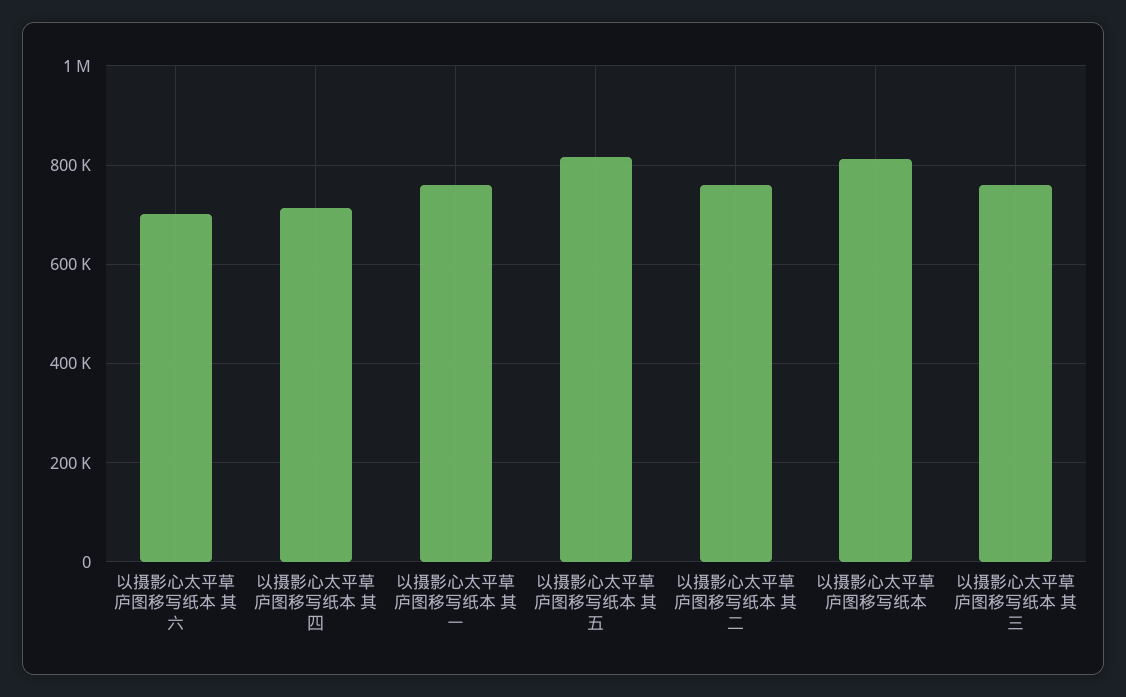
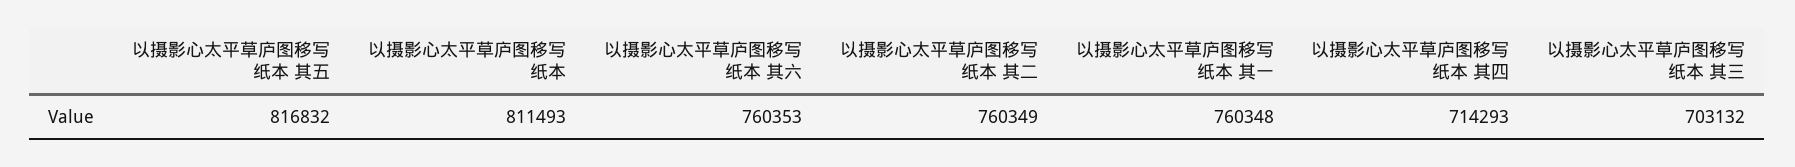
以摄影心太平草庐图移写纸本 其六: 700000 -> 760353
以摄影心太平草庐图移写纸本 其三: 760000 -> 703132

